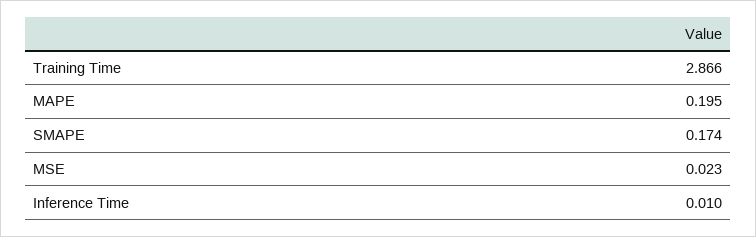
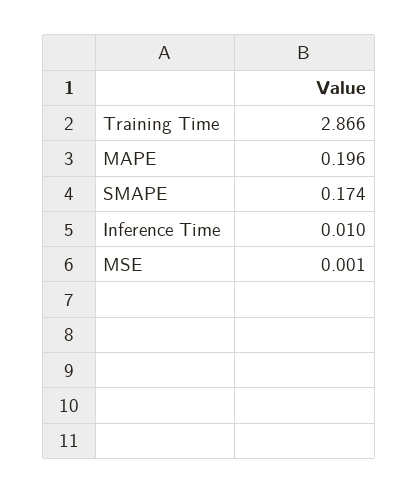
MAPE: 0.195 -> 0.196
MSE: 0.023 -> 0.001

